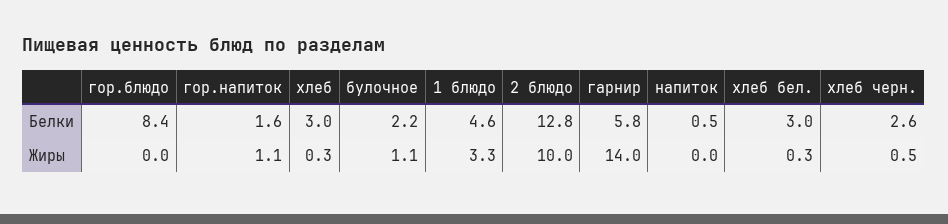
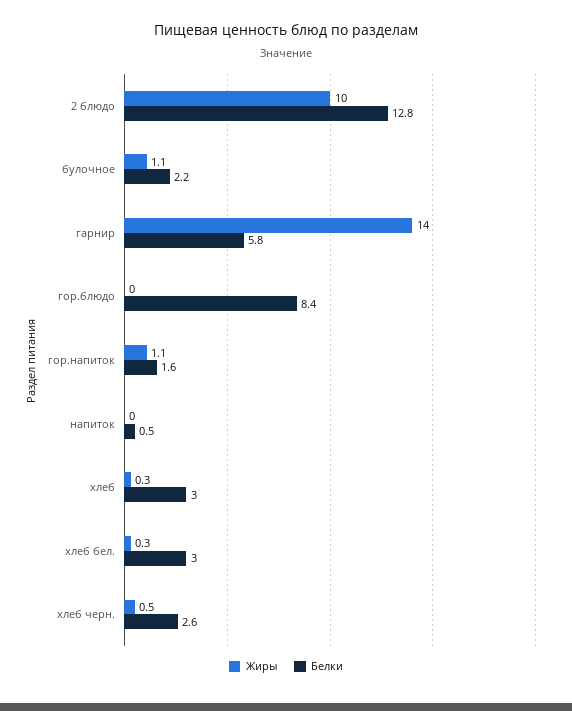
Белки, 1 блюдо: 4.6 -> none
Жиры, 1 блюдо: 3.3 -> none

